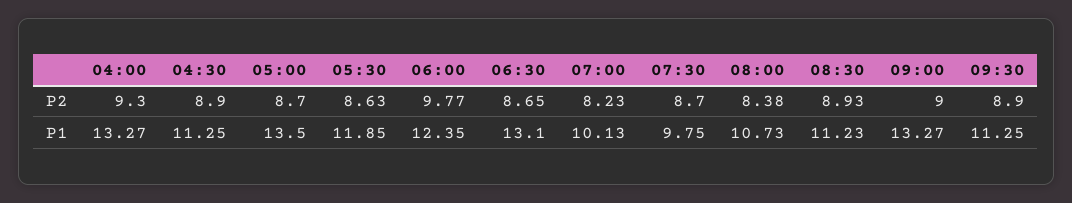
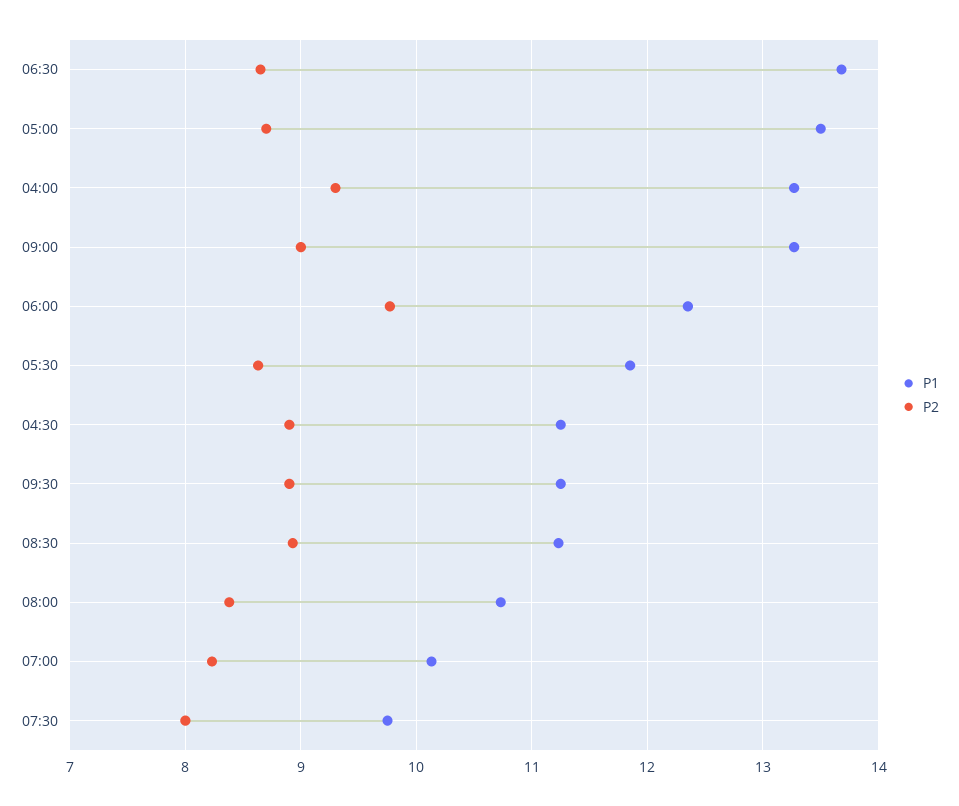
P2, 07:30: 8.7 -> 8
P1, 06:30: 13.1 -> 13.7

